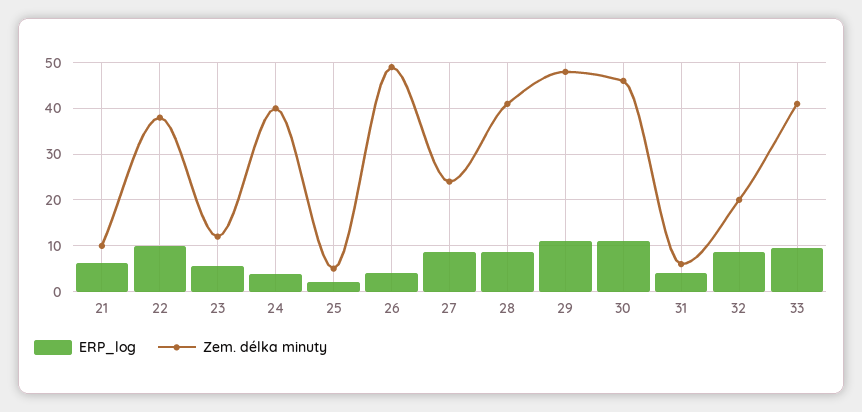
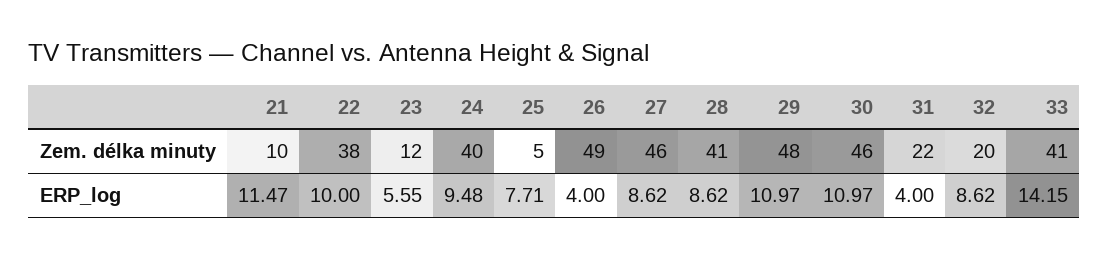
ERP_log, 21: 6 -> 11.47
ERP_log, 24: 4 -> 9.48
ERP_log, 25: 2 -> 7.71
Zem. délka minuty, 27: 24 -> 46
Zem. délka minuty, 31: 6 -> 22
ERP_log, 33: 10 -> 14.15

